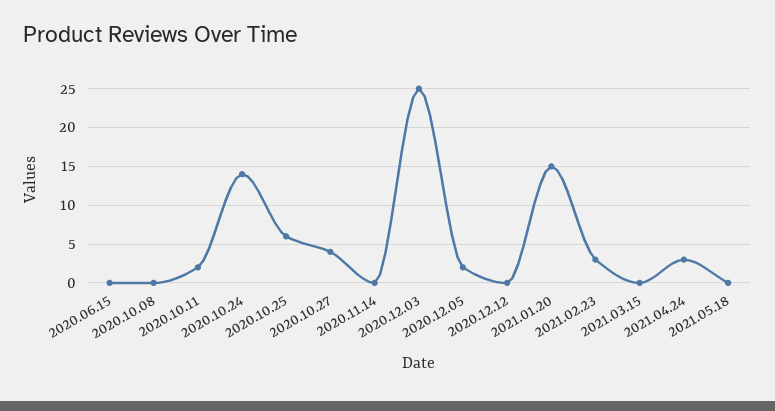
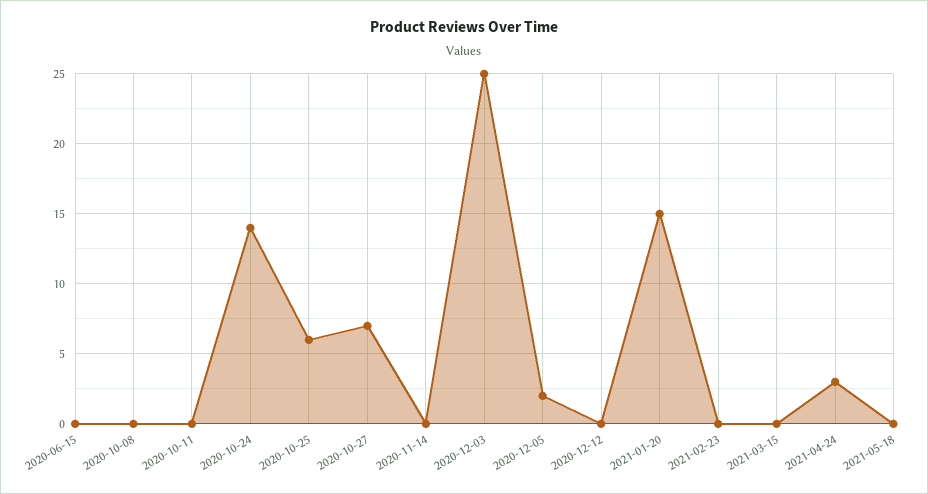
2020.10.11: 2 -> 0
2020.10.27: 4 -> 7
2021.02.23: 3 -> 0

